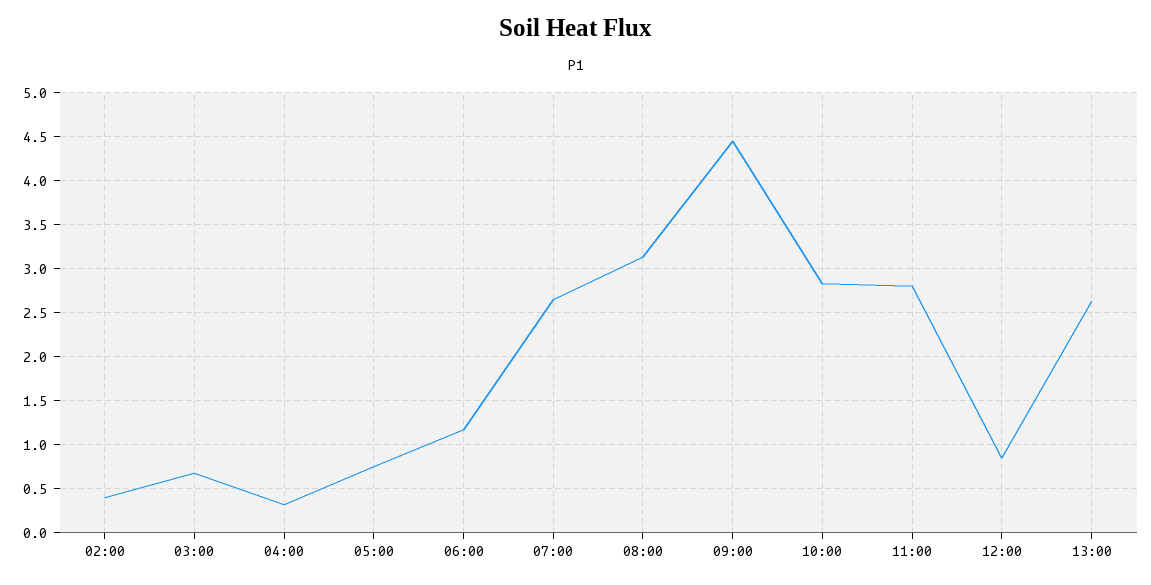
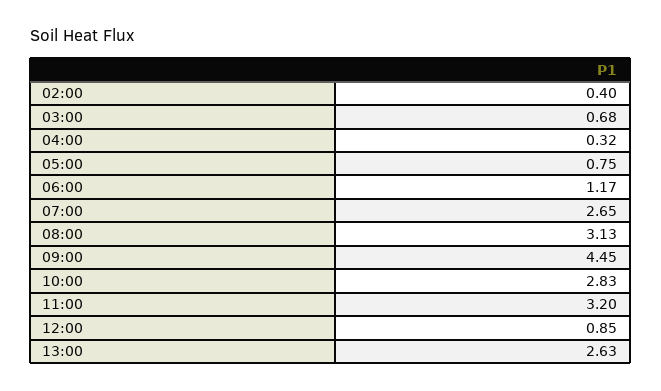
11:00: 2.8 -> 3.2

